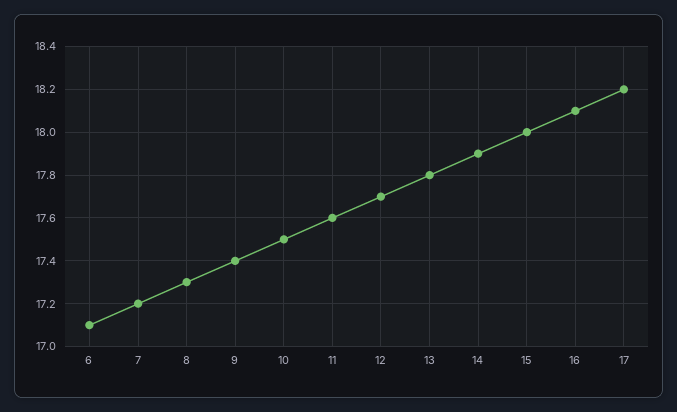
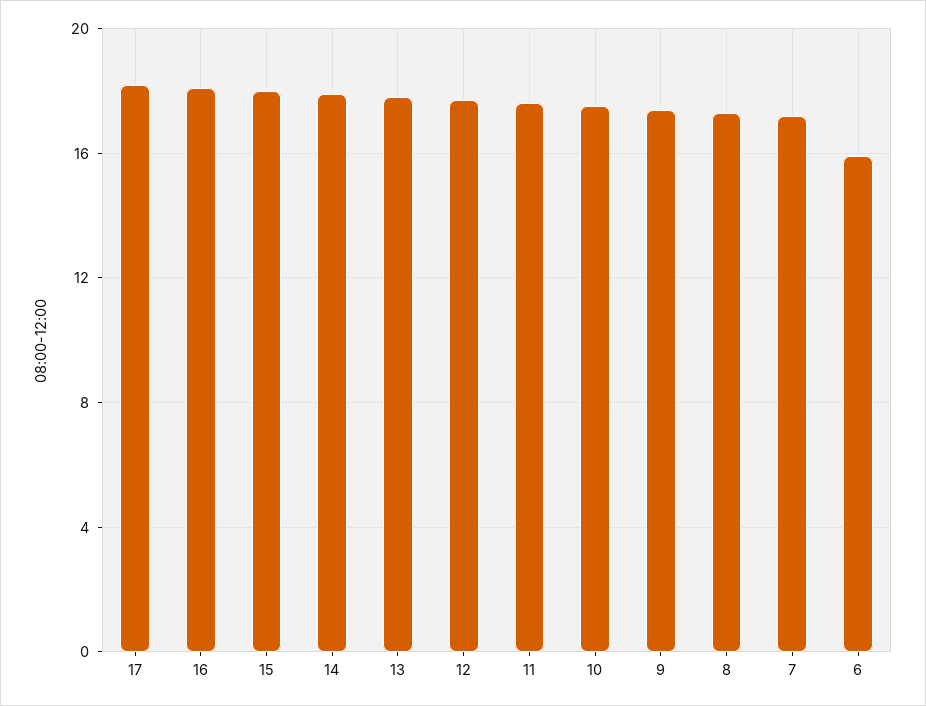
6: 17.1 -> 16

